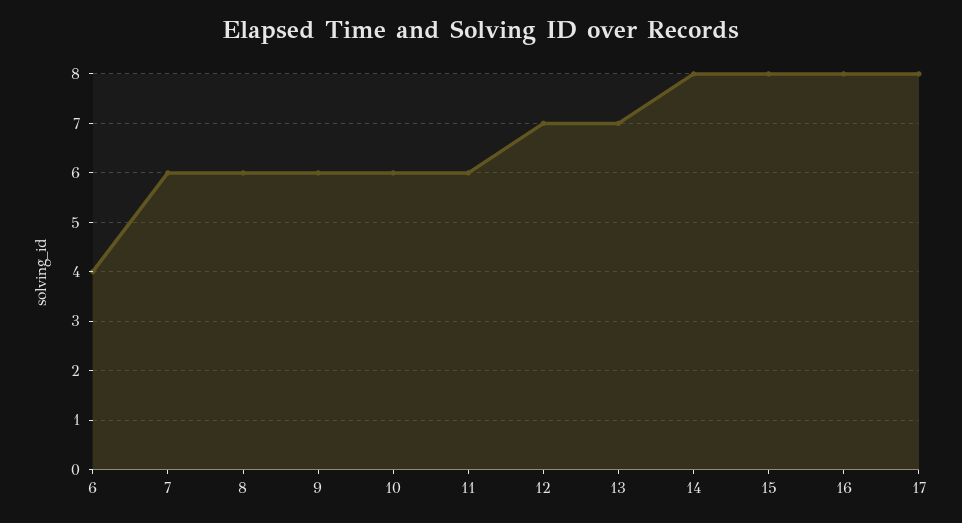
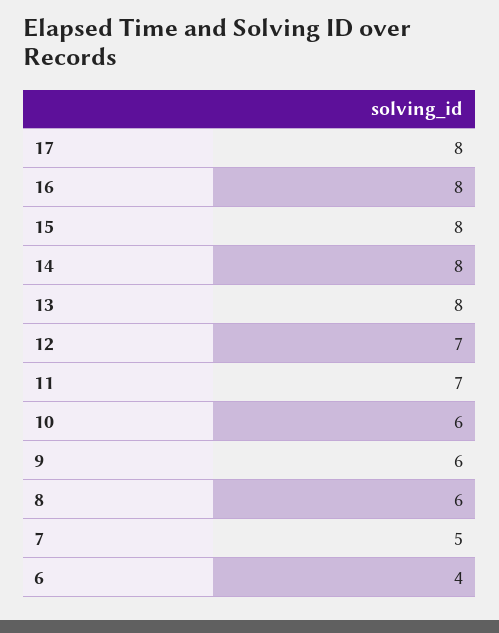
7: 6 -> 5
11: 6 -> 7
13: 7 -> 8

